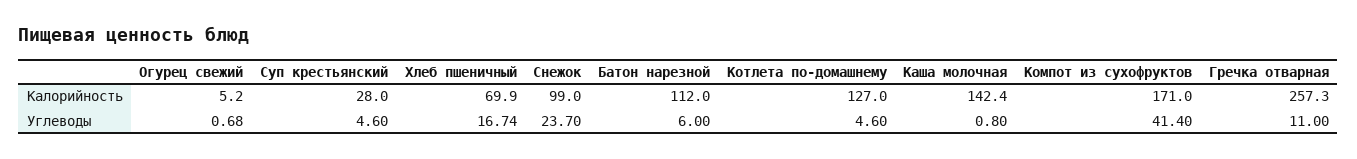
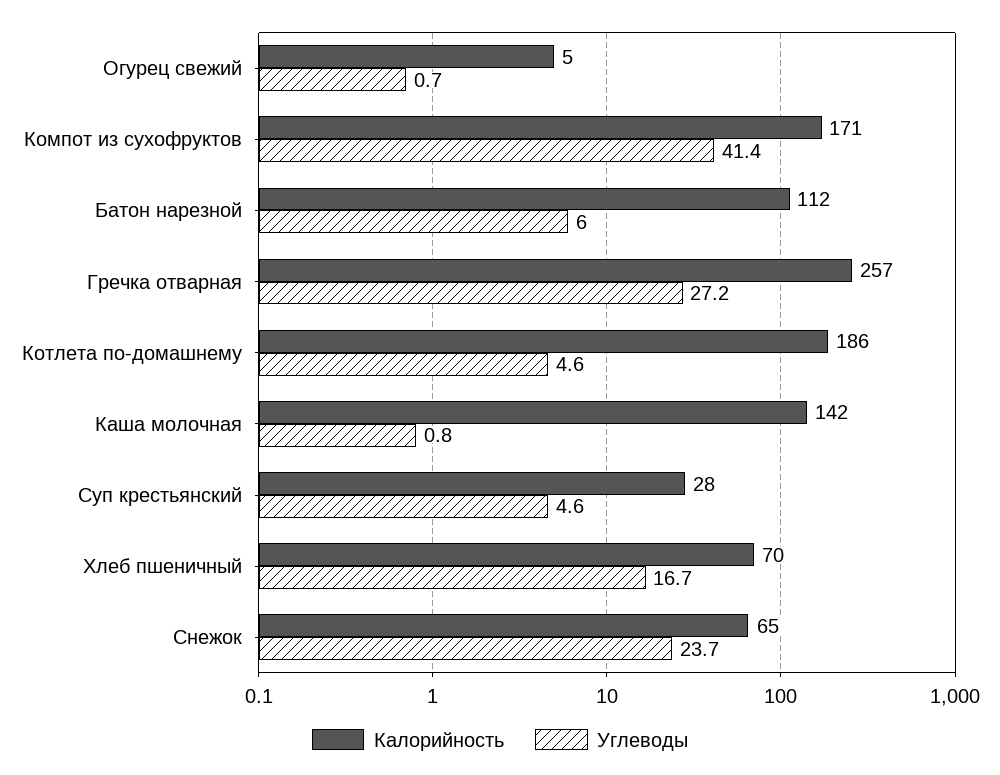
Калорийность, Снежок: 99 -> 65
Калорийность, Котлета по-домашнему: 127 -> 186
Углеводы, Гречка отварная: 11 -> 27.2

